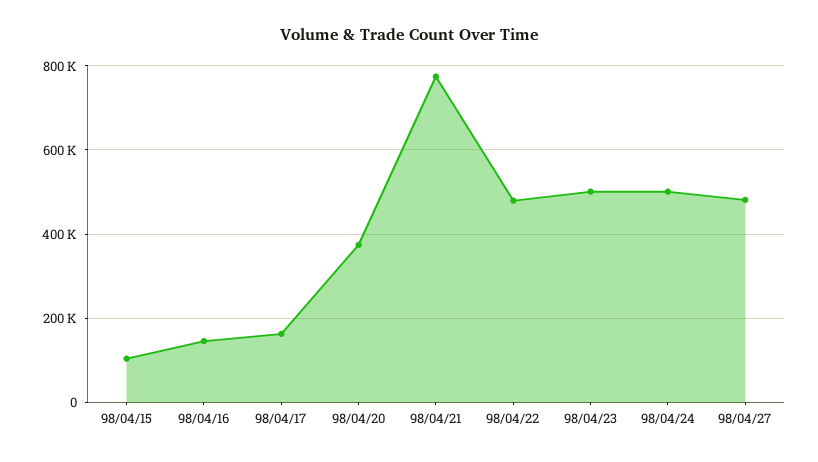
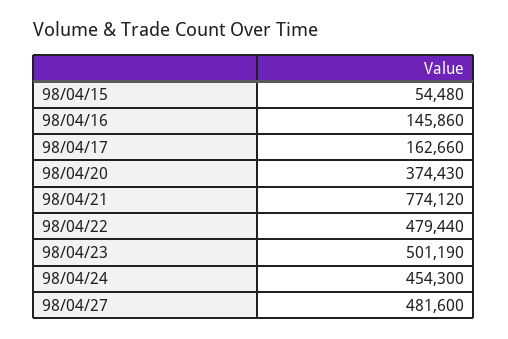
98/04/15: 100000 -> 54480
98/04/24: 500000 -> 454300

